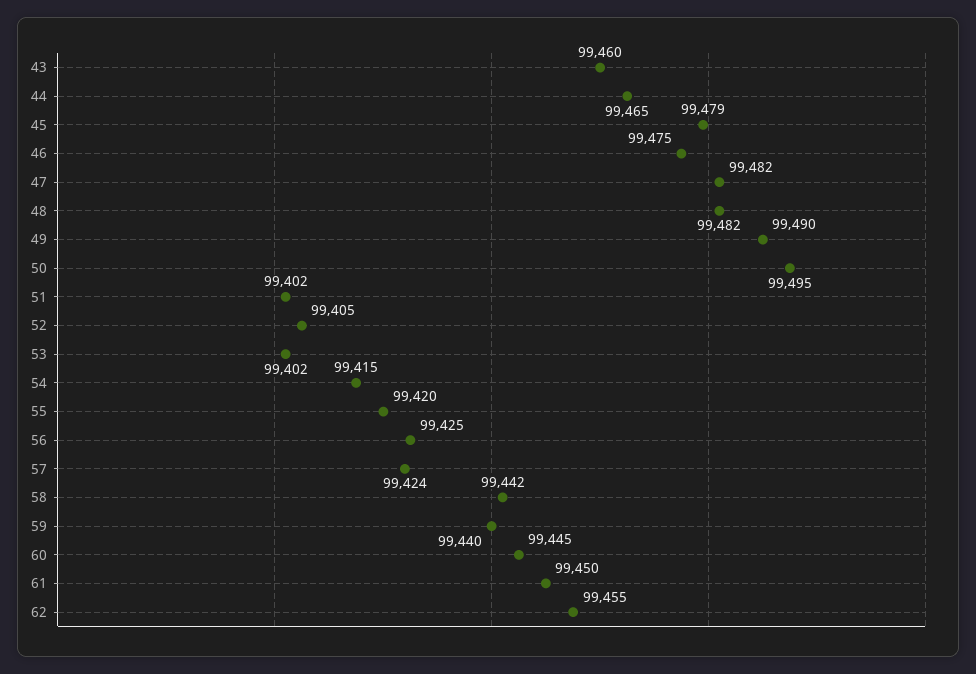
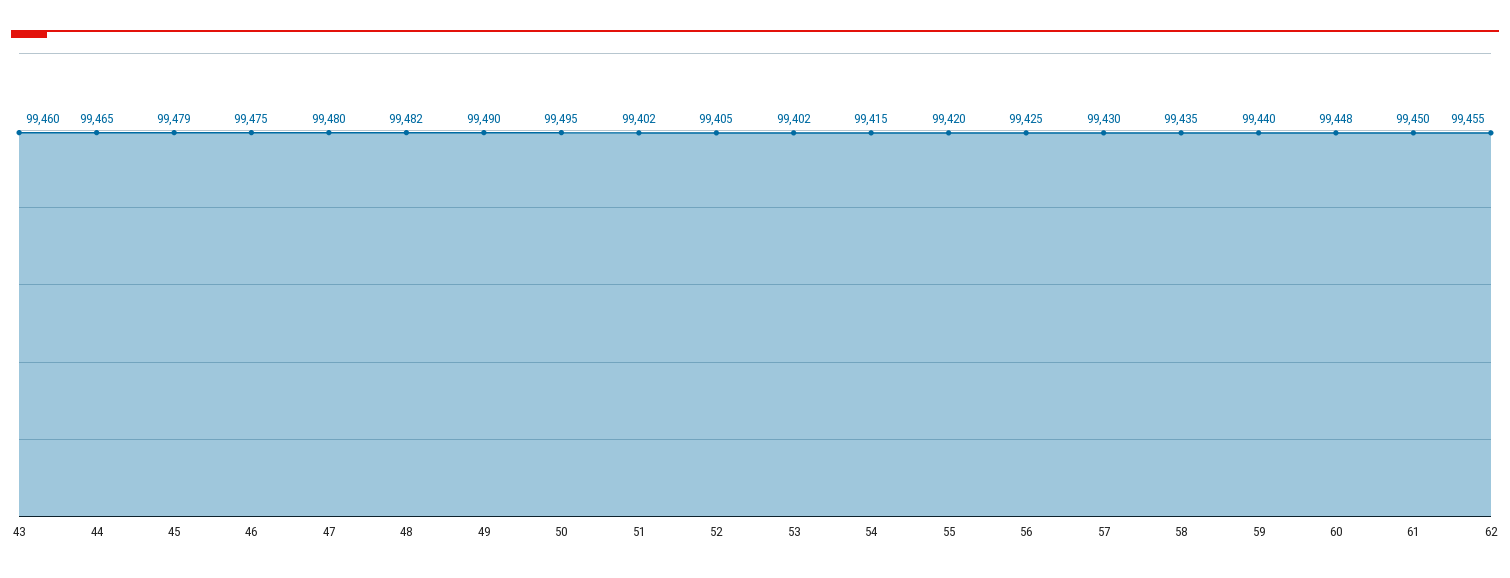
47: 99482 -> 99480
57: 99424 -> 99430
58: 99442 -> 99435
60: 99445 -> 99448

